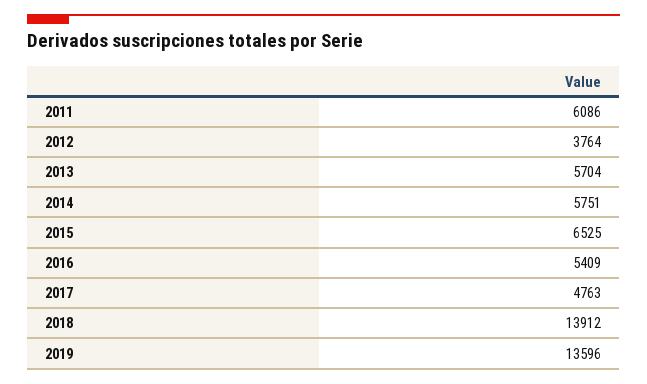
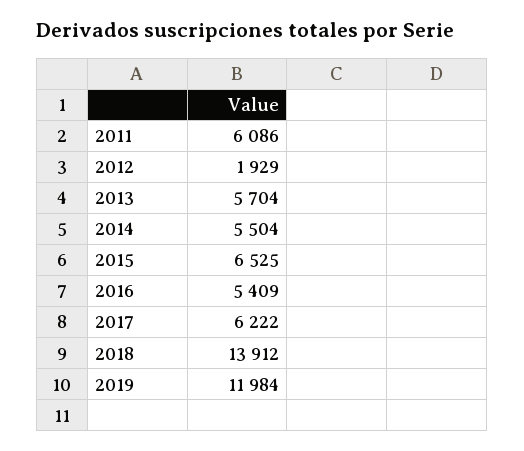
2012: 3764 -> 1929
2014: 5751 -> 5504
2017: 4763 -> 6222
2019: 13596 -> 11984

